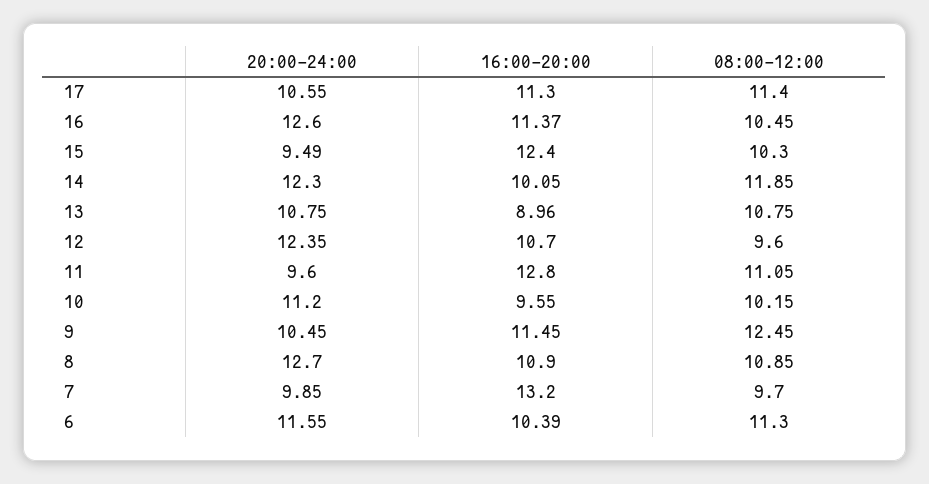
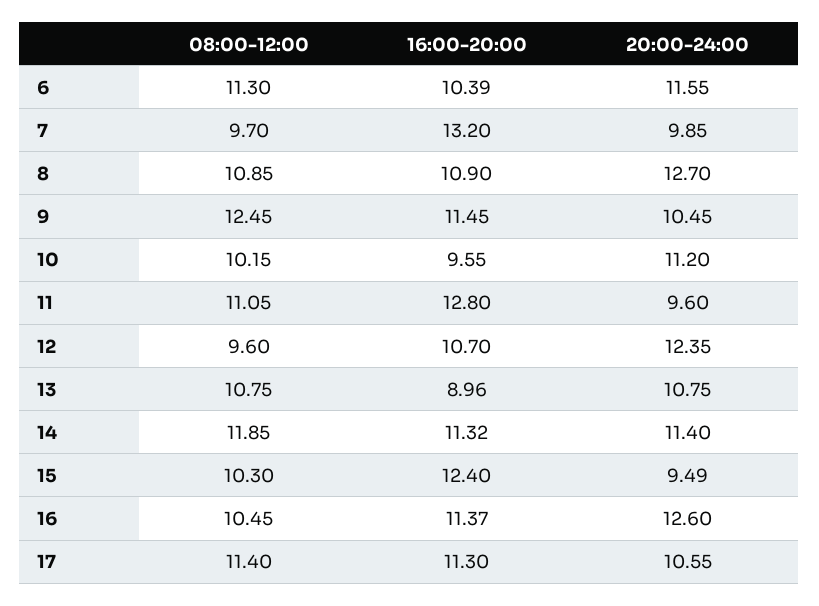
20:00-24:00, 14: 12.3 -> 11.4
16:00-20:00, 14: 10.05 -> 11.32

